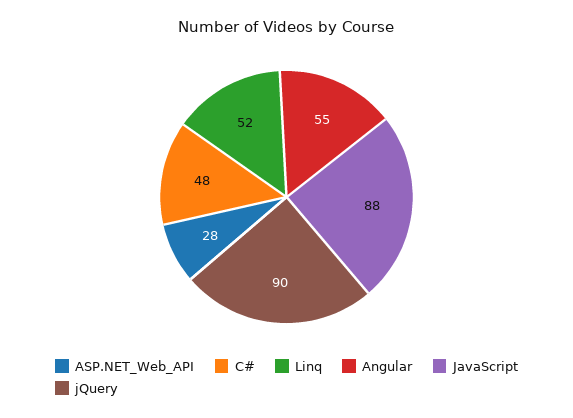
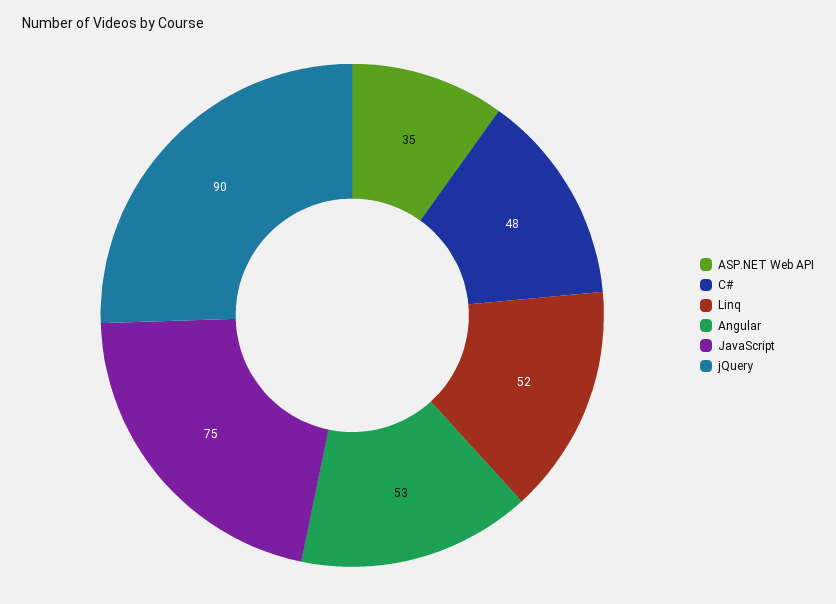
ASP.NET_Web_API: 28 -> 35
Angular: 55 -> 53
JavaScript: 88 -> 75

